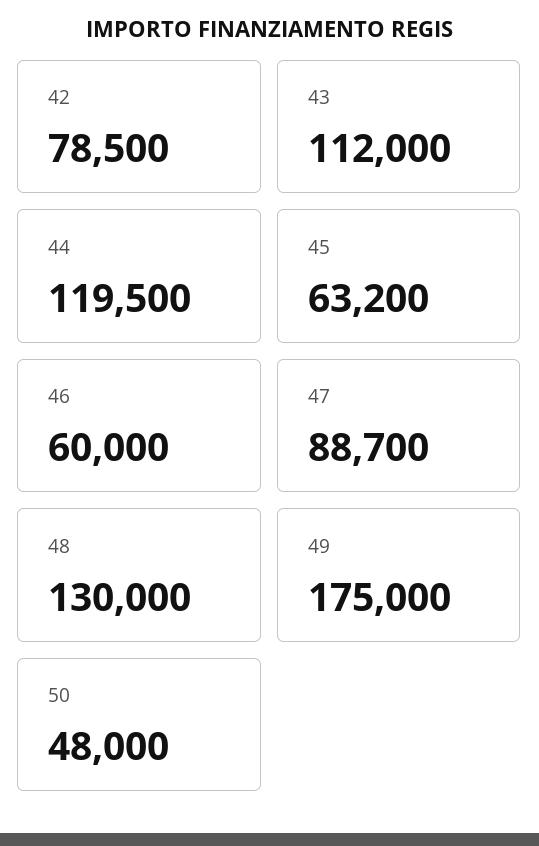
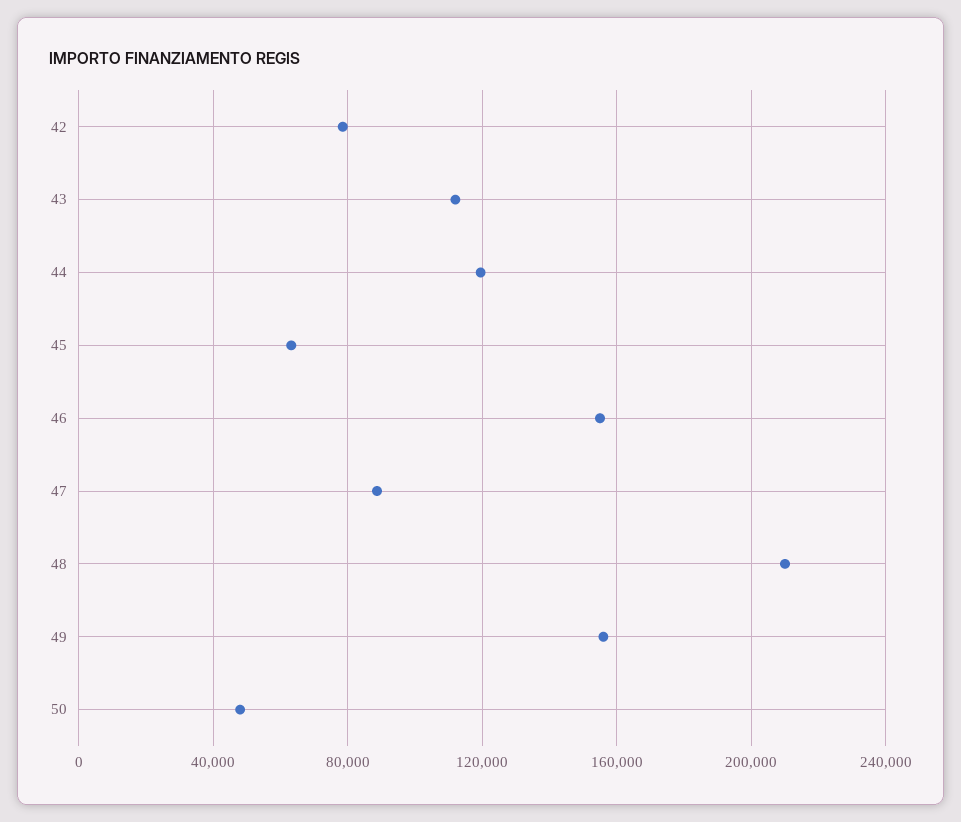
46: 60000 -> 155000
48: 130000 -> 210000
49: 175000 -> 155000

